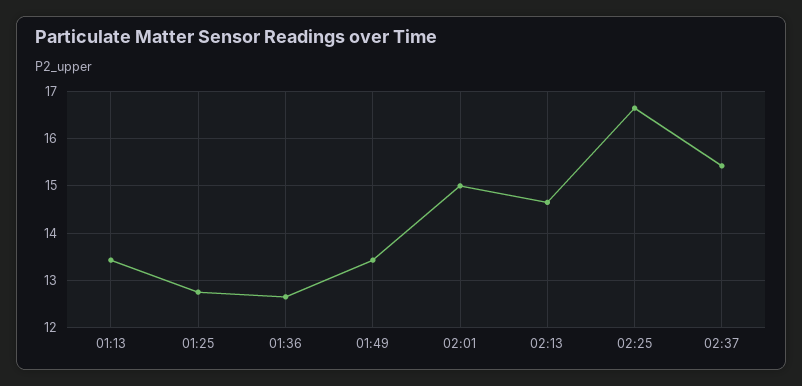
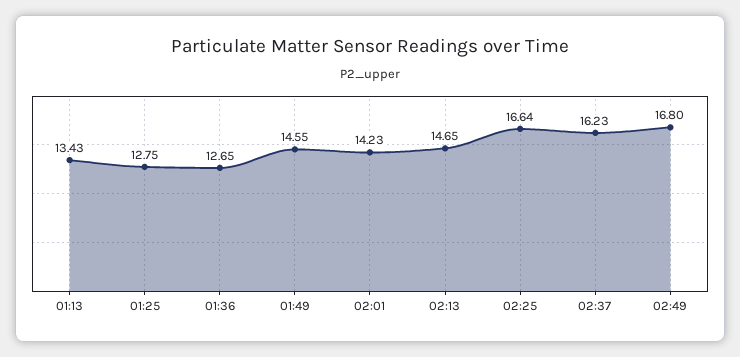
01:49: 13.4 -> 14.55
02:01: 15 -> 14.23
02:37: 15.4 -> 16.23
02:49: none -> 16.8

